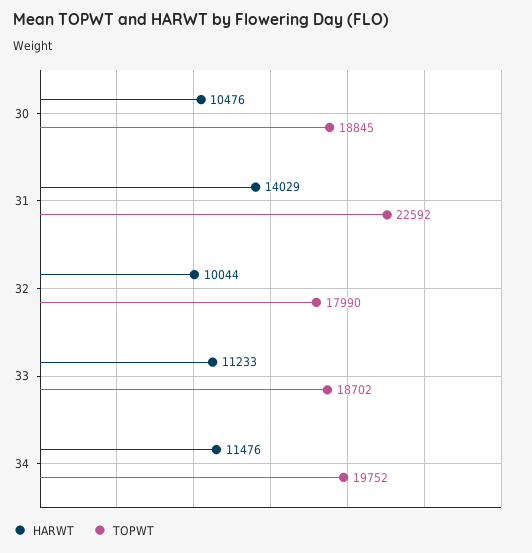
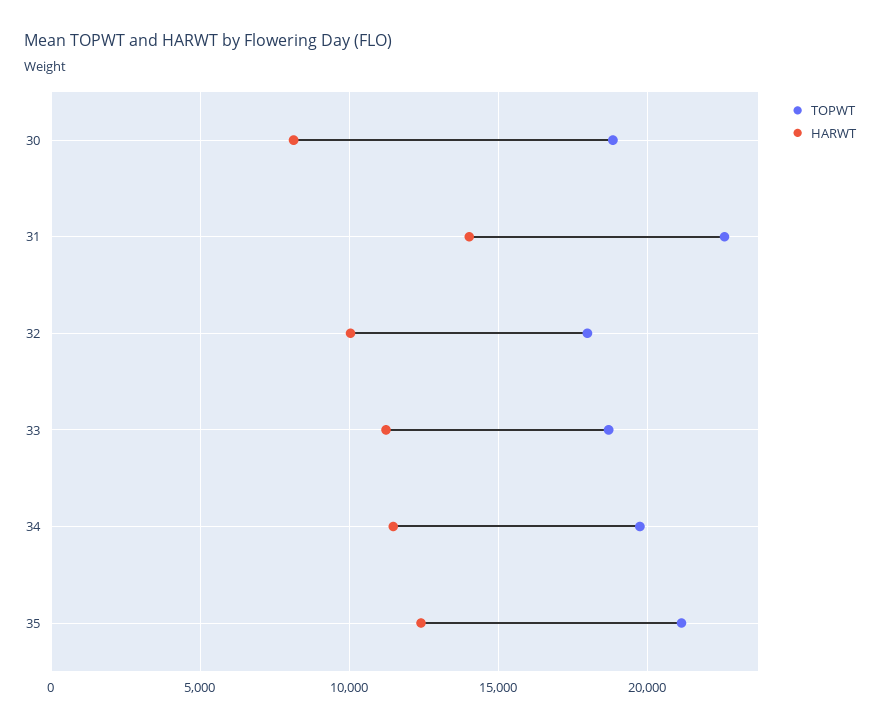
HARWT, 30: 10476 -> 8000
TOPWT, 35: none -> 21000
HARWT, 35: none -> 12500

